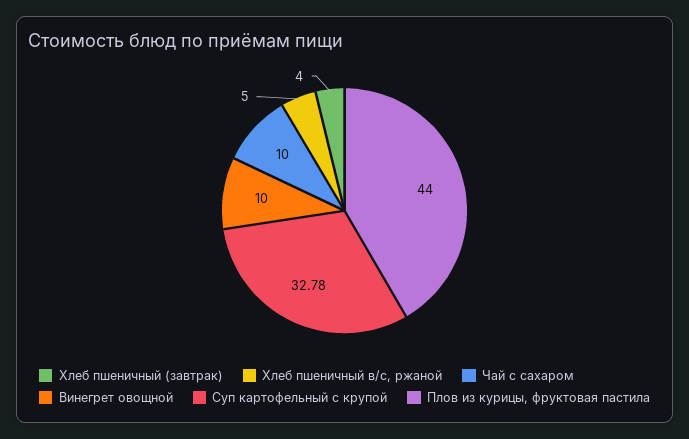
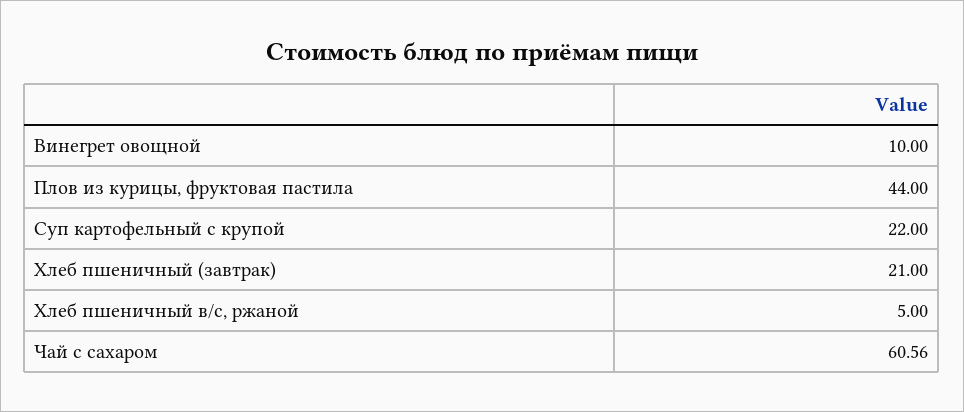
Хлеб пшеничный (завтрак): 4 -> 21
Чай с сахаром: 10 -> 60.56
Суп картофельный с крупой: 32.78 -> 22

